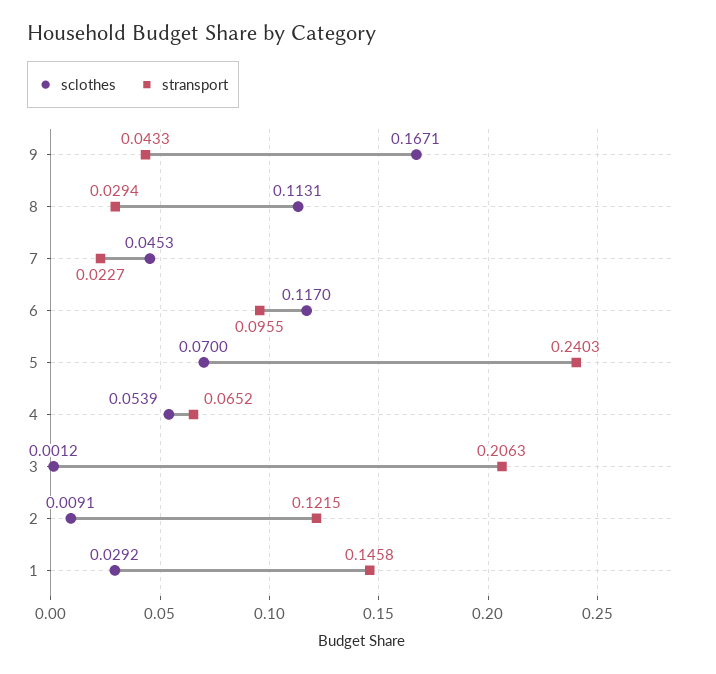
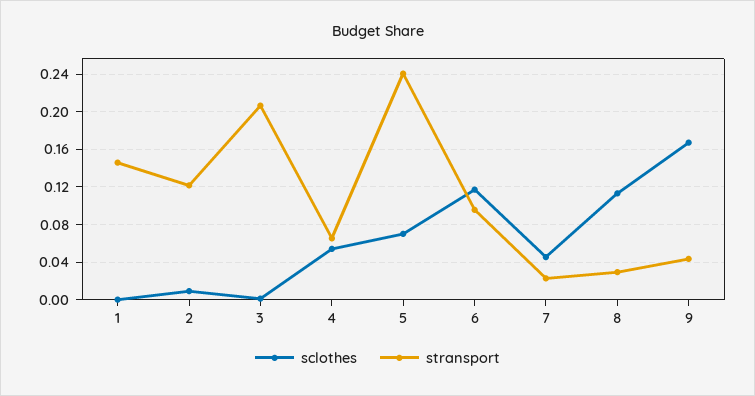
sclothes, 1: 0.0292 -> 0

